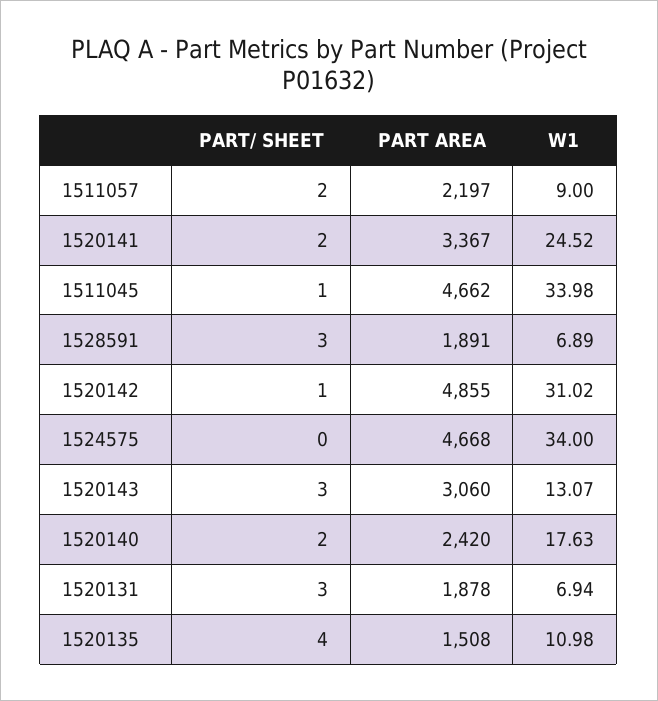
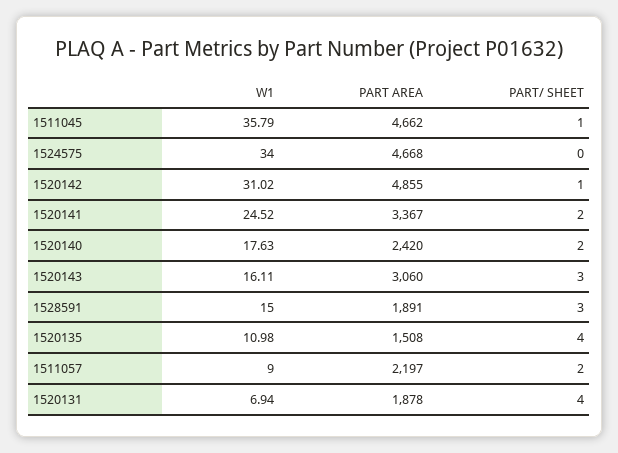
W1, 1511045: 33.98 -> 35.79
W1, 1528591: 6.89 -> 15
W1, 1520143: 13.07 -> 16.11
PART/ SHEET, 1520131: 3 -> 4

